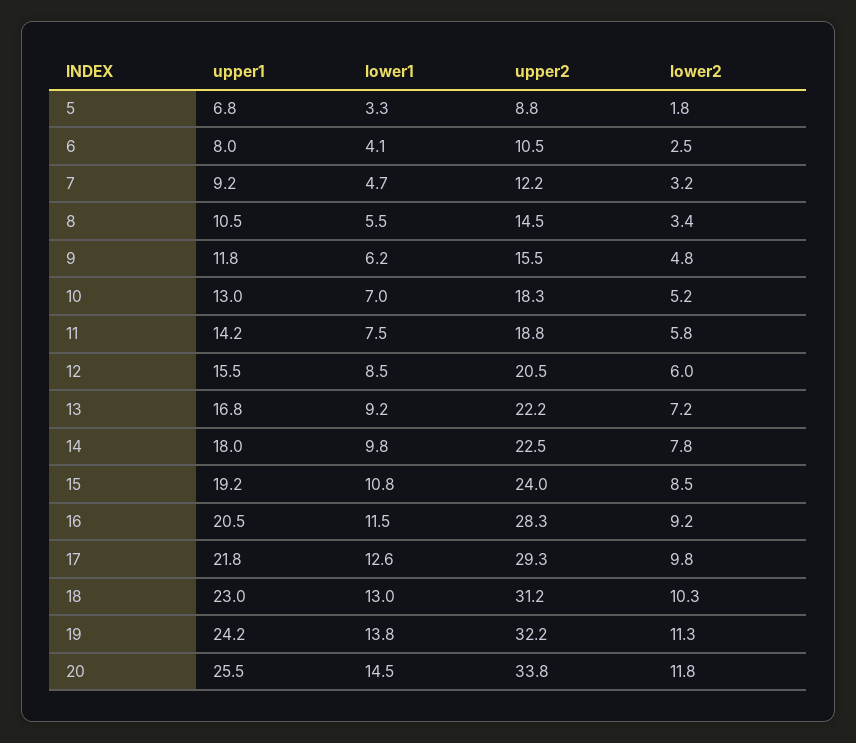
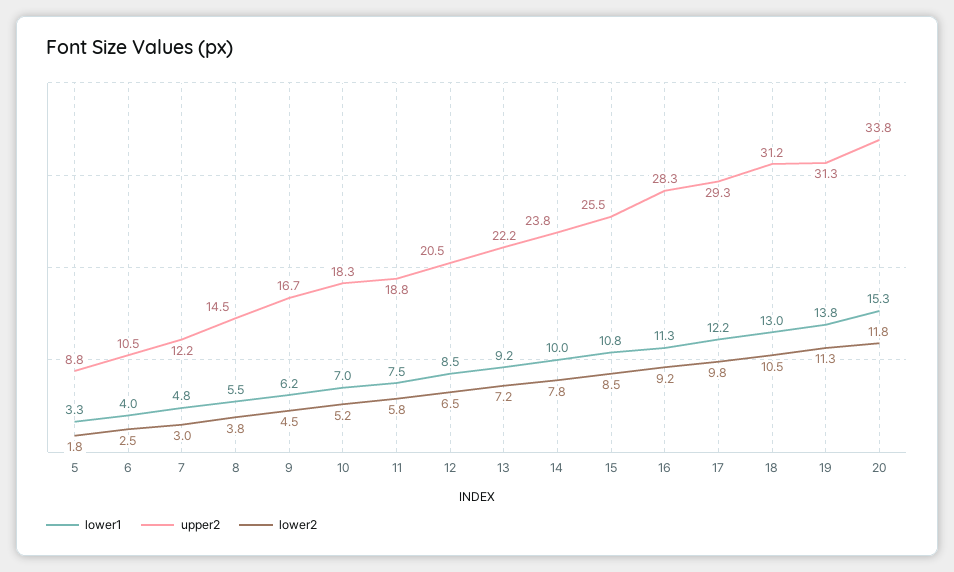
upper1, 5: 6.8 -> none
upper1, 6: 8 -> none
lower1, 6: 4.1 -> 4
upper1, 7: 9.2 -> none
lower1, 7: 4.7 -> 4.8
lower2, 7: 3.2 -> 3
upper1, 8: 10.5 -> none
lower2, 8: 3.4 -> 3.8
upper1, 9: 11.8 -> none
upper2, 9: 15.5 -> 16.7
lower2, 9: 4.8 -> 4.5
upper1, 10: 13 -> none
upper1, 11: 14.2 -> none
upper1, 12: 15.5 -> none
lower2, 12: 6 -> 6.5
upper1, 13: 16.8 -> none
upper1, 14: 18 -> none
lower1, 14: 9.8 -> 10
upper2, 14: 22.5 -> 23.8
upper1, 15: 19.2 -> none
upper2, 15: 24 -> 25.5
upper1, 16: 20.5 -> none
lower1, 16: 11.5 -> 11.3
upper1, 17: 21.8 -> none
lower1, 17: 12.6 -> 12.2
upper1, 18: 23 -> none
lower2, 18: 10.3 -> 10.5
upper1, 19: 24.2 -> none
upper2, 19: 32.2 -> 31.3
upper1, 20: 25.5 -> none
lower1, 20: 14.5 -> 15.3

